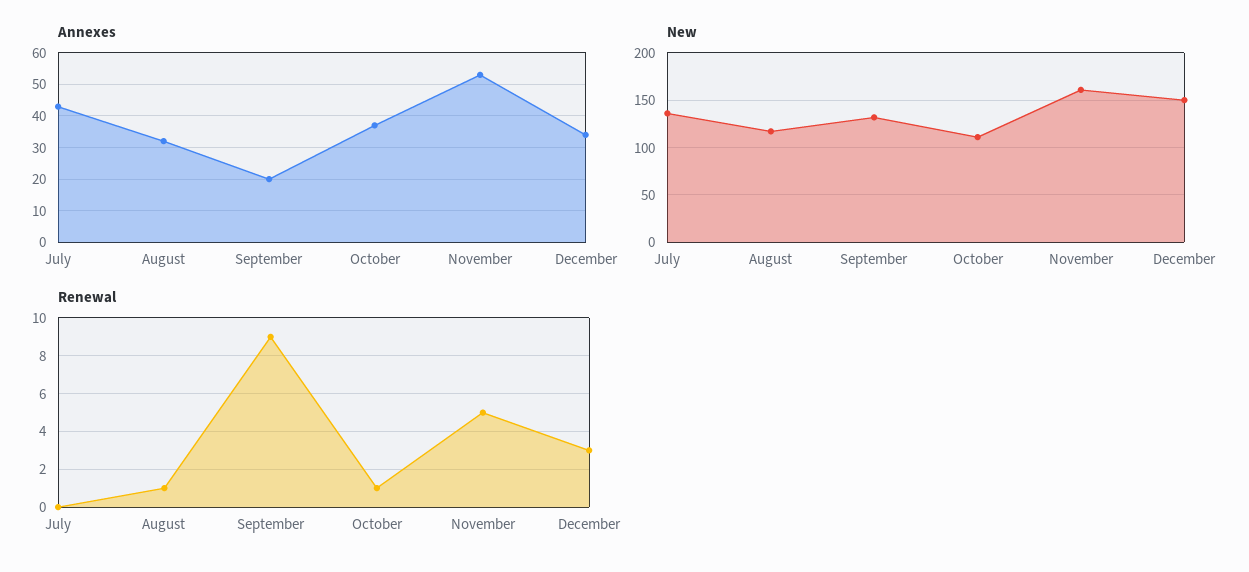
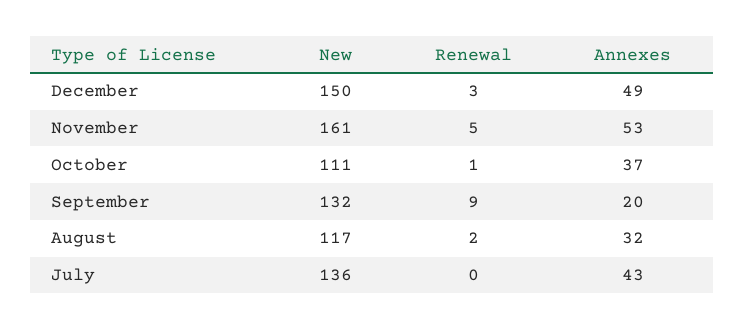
Annexes, December: 35 -> 49
Renewal, August: 1 -> 2

